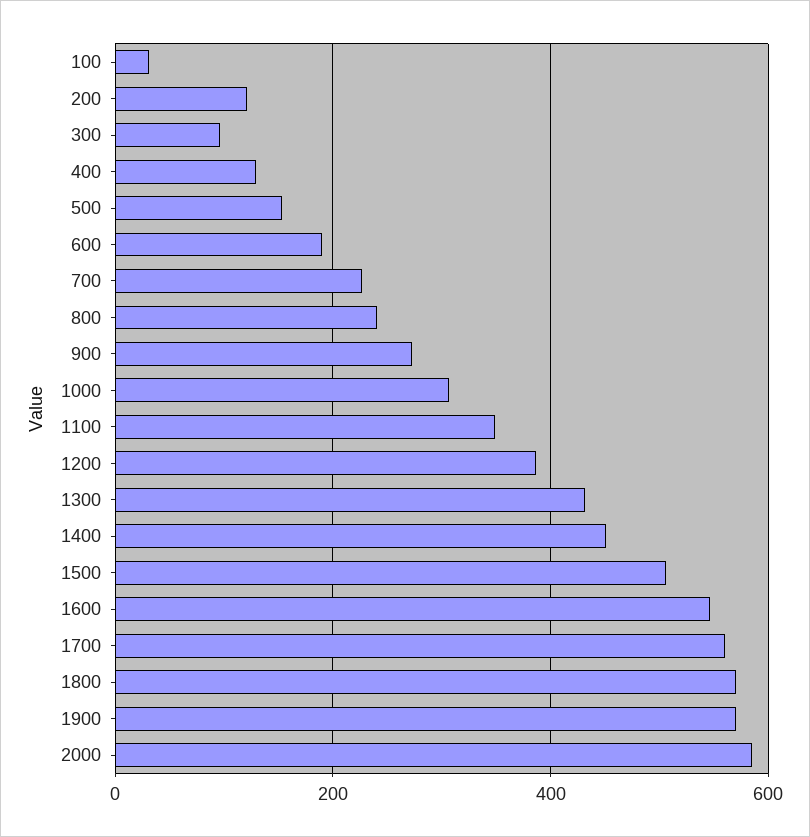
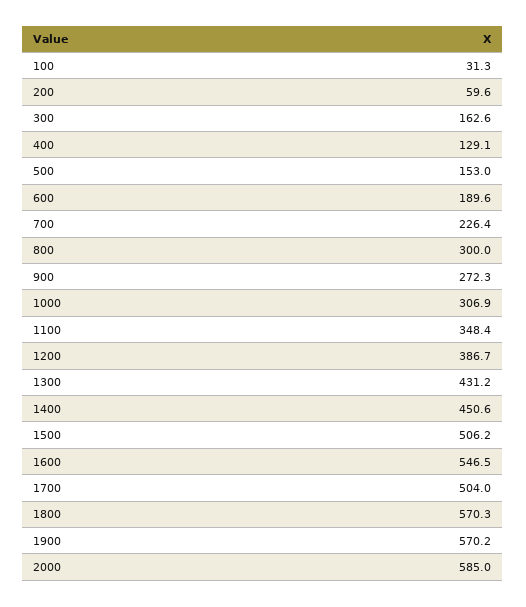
200: 120 -> 59.6
300: 100 -> 162.6
800: 240 -> 300
1700: 560 -> 504

